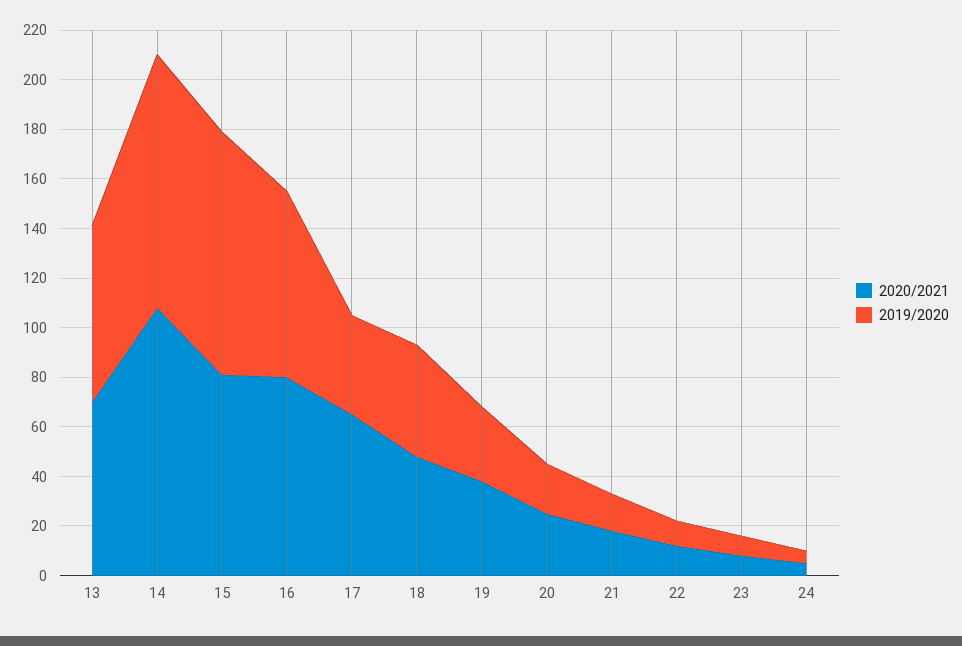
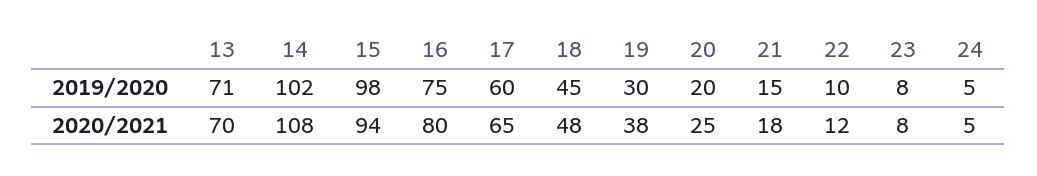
2020/2021, 15: 80 -> 94
2019/2020, 17: 40 -> 60

